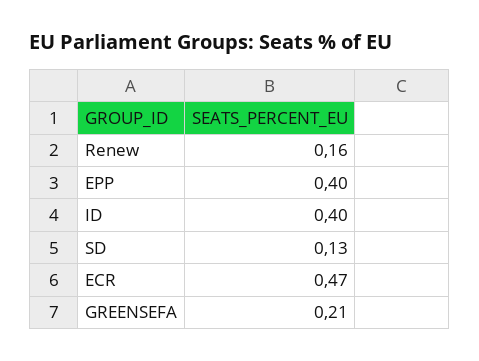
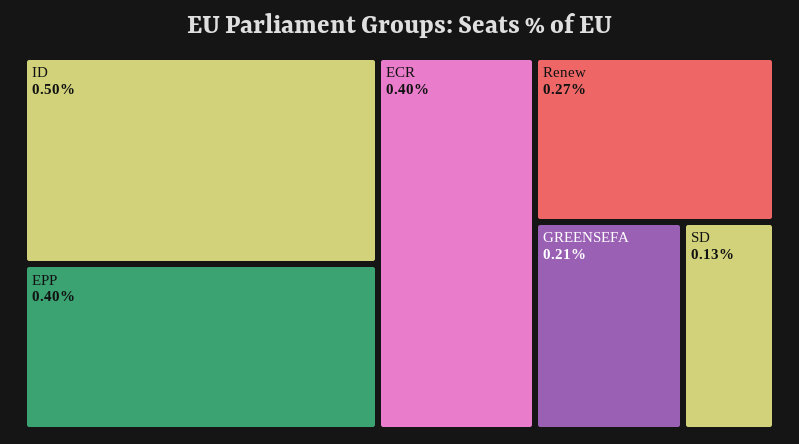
Renew: 0.16 -> 0.27
ID: 0.4 -> 0.5
ECR: 0.47 -> 0.4

